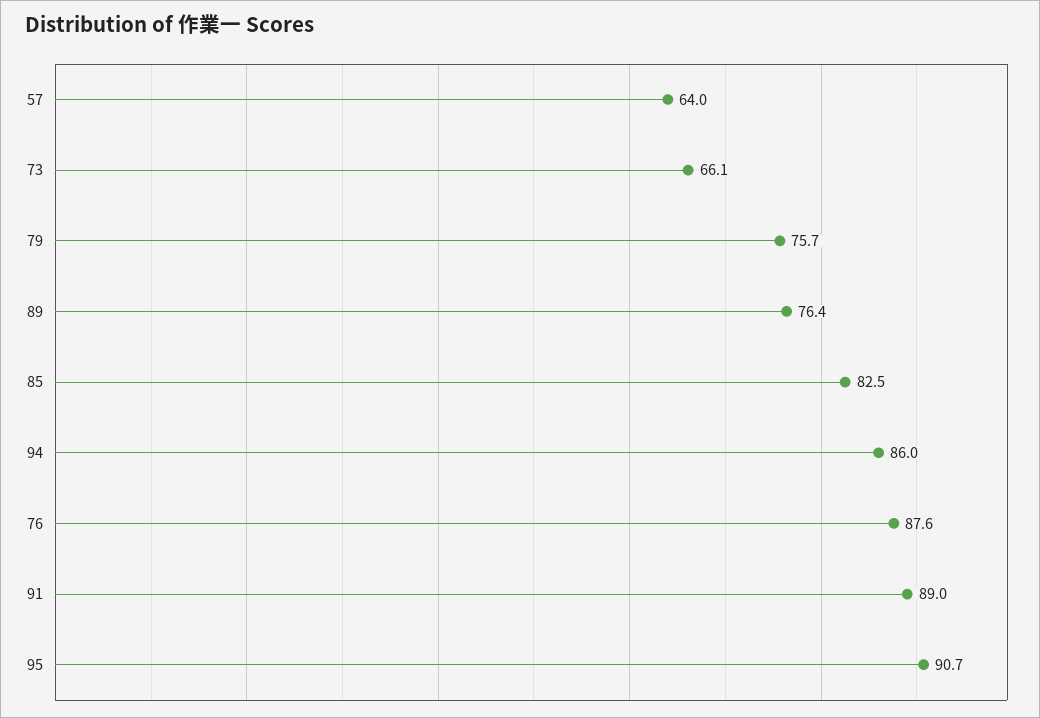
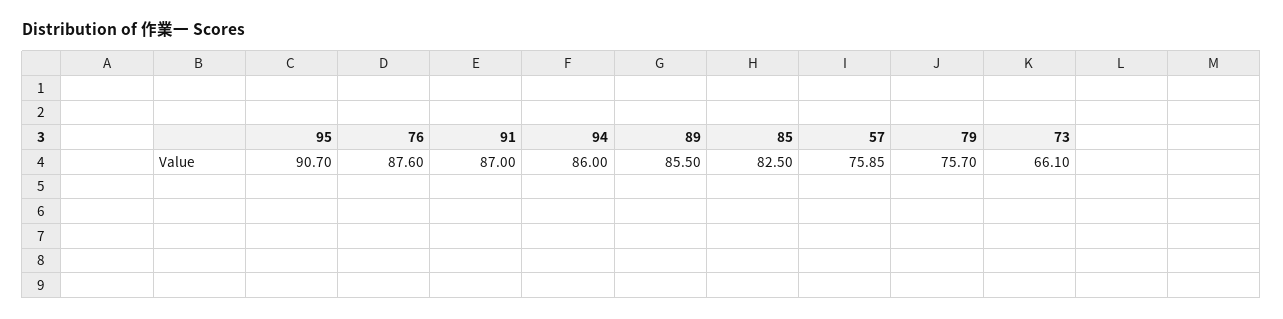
57: 64 -> 75.85
89: 76.4 -> 85.5
91: 89 -> 87

